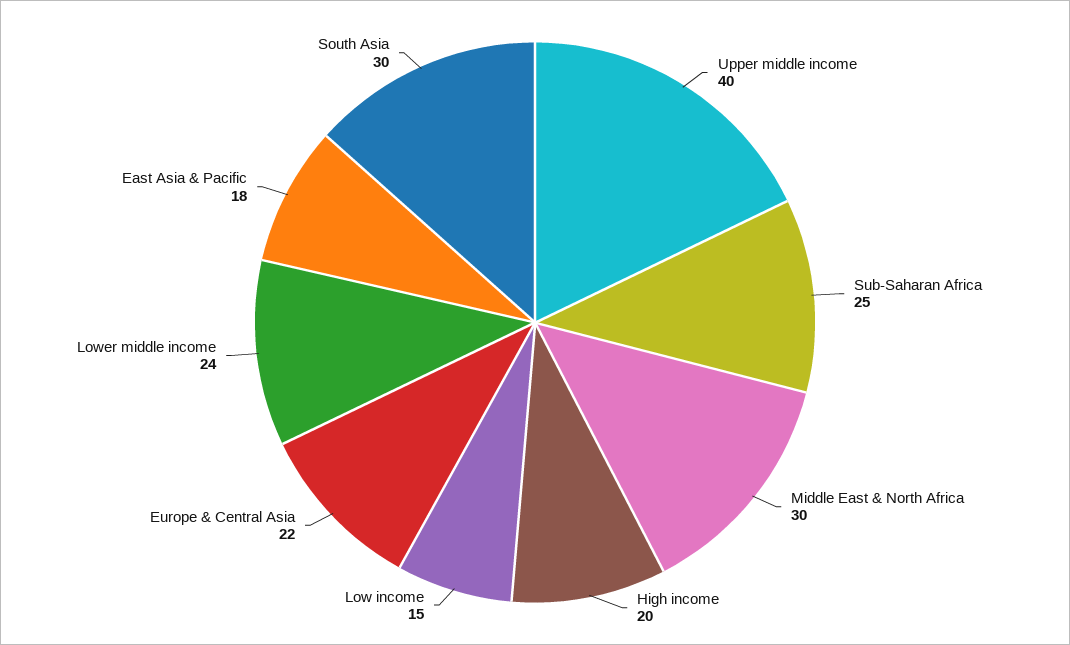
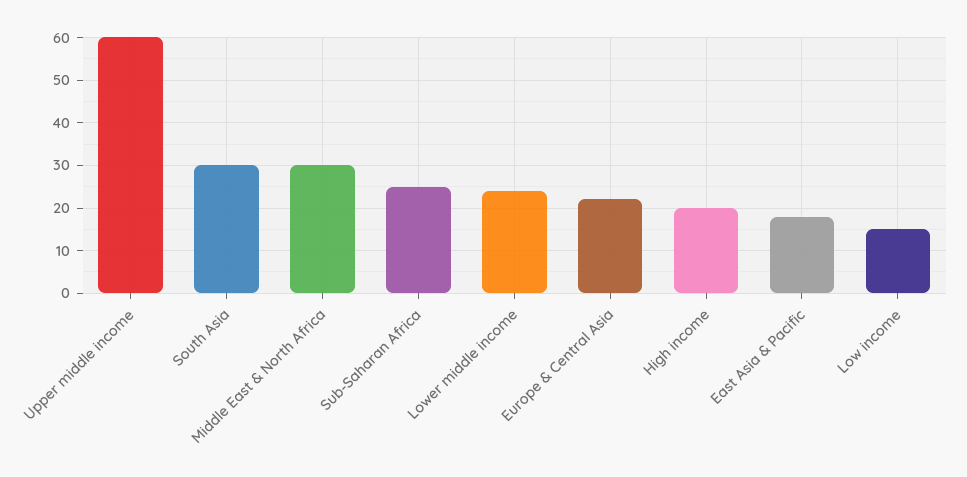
Upper middle income: 40 -> 60

